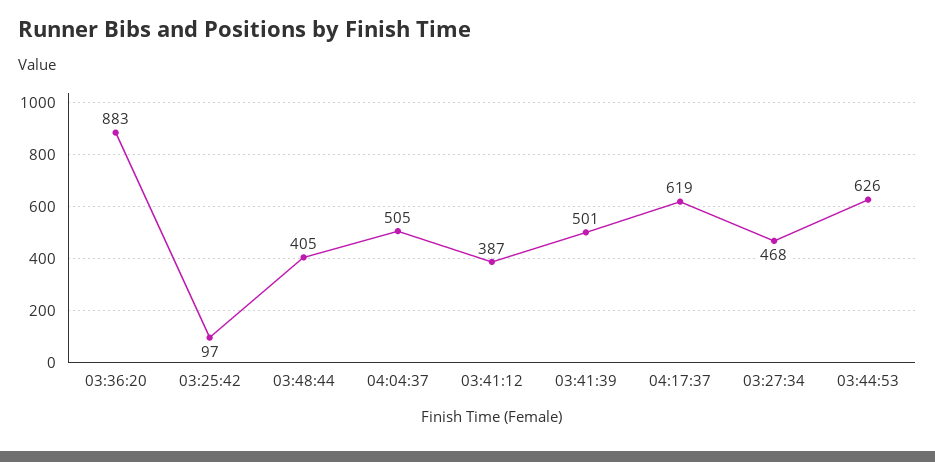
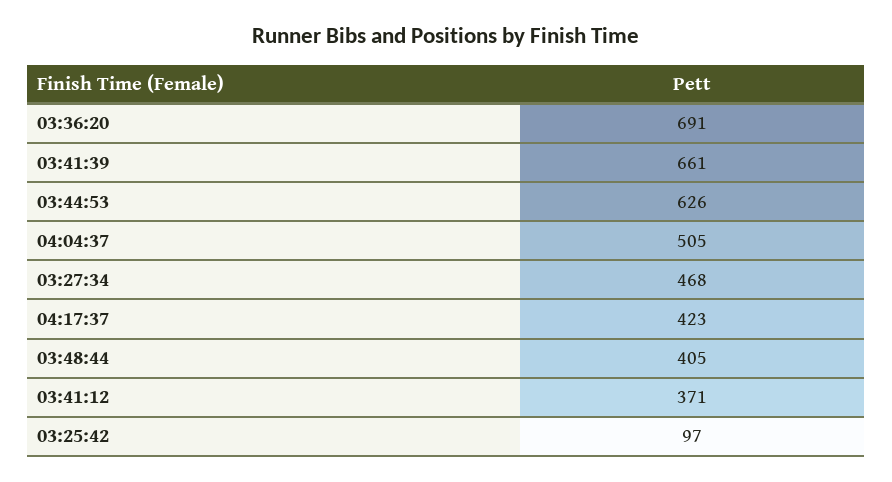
03:36:20: 883 -> 691
03:41:12: 387 -> 371
03:41:39: 501 -> 661
04:17:37: 619 -> 423

